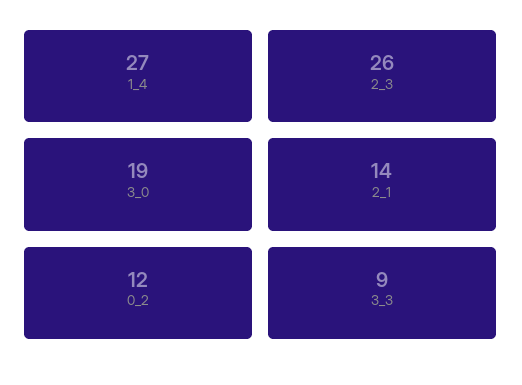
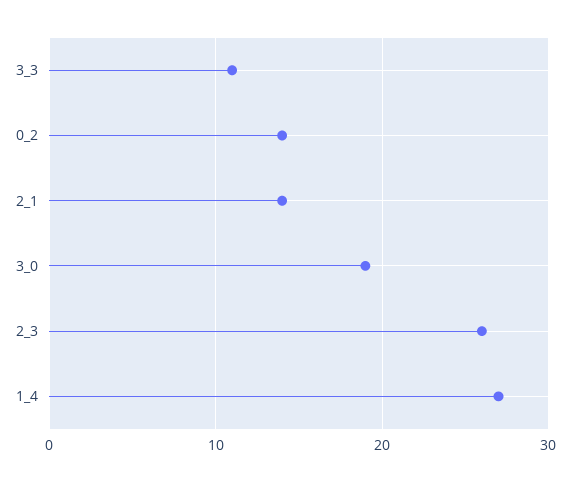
0_2: 12 -> 14
3_3: 9 -> 11

